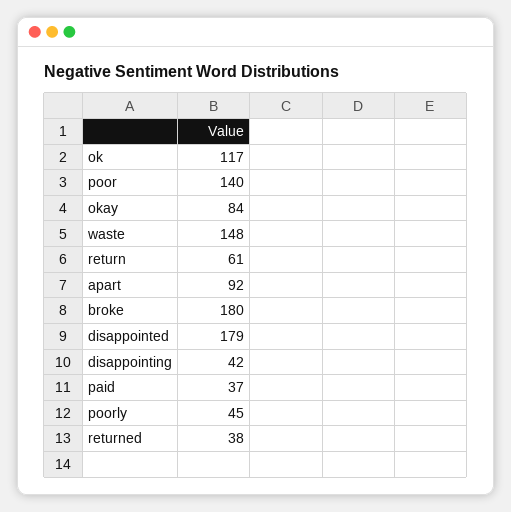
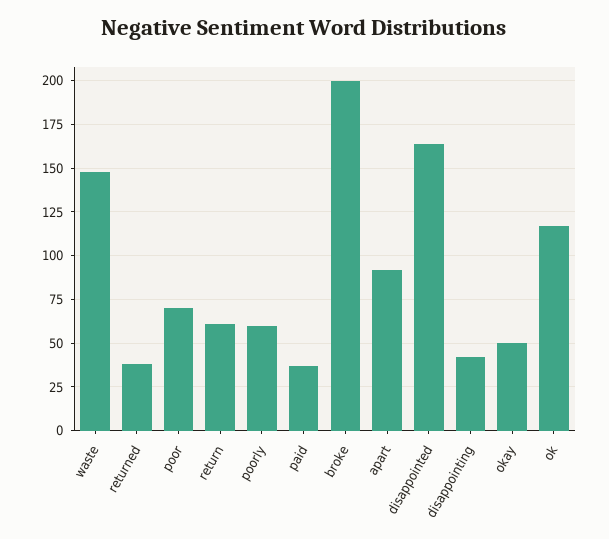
poor: 140 -> 70
okay: 84 -> 50
broke: 180 -> 200
disappointed: 179 -> 165
poorly: 45 -> 60

